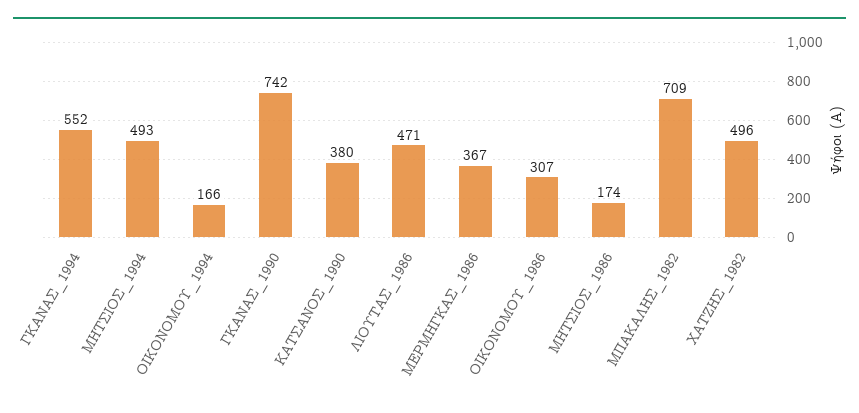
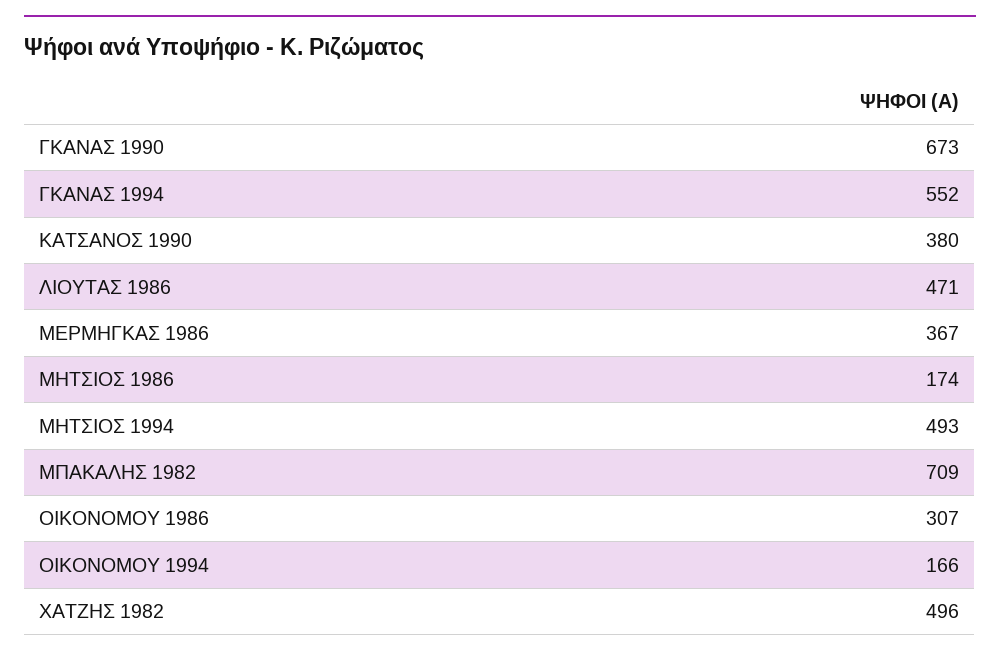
ΓΚΑΝΑΣ_1990: 742 -> 673

